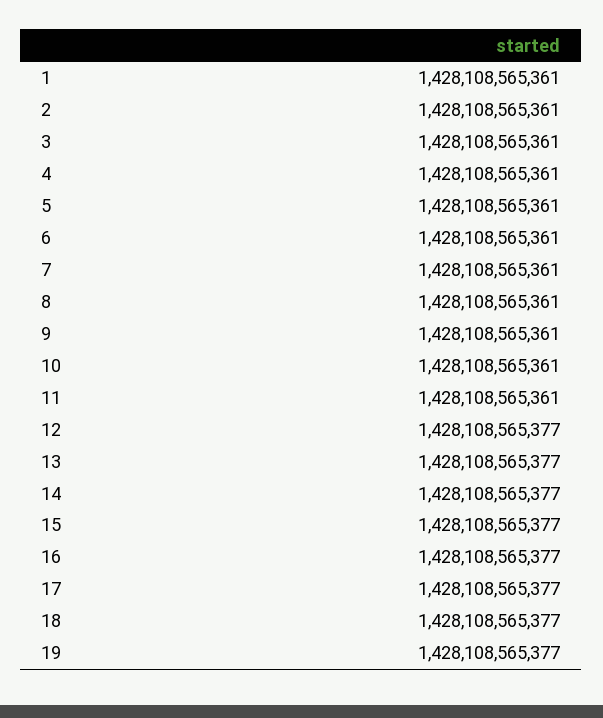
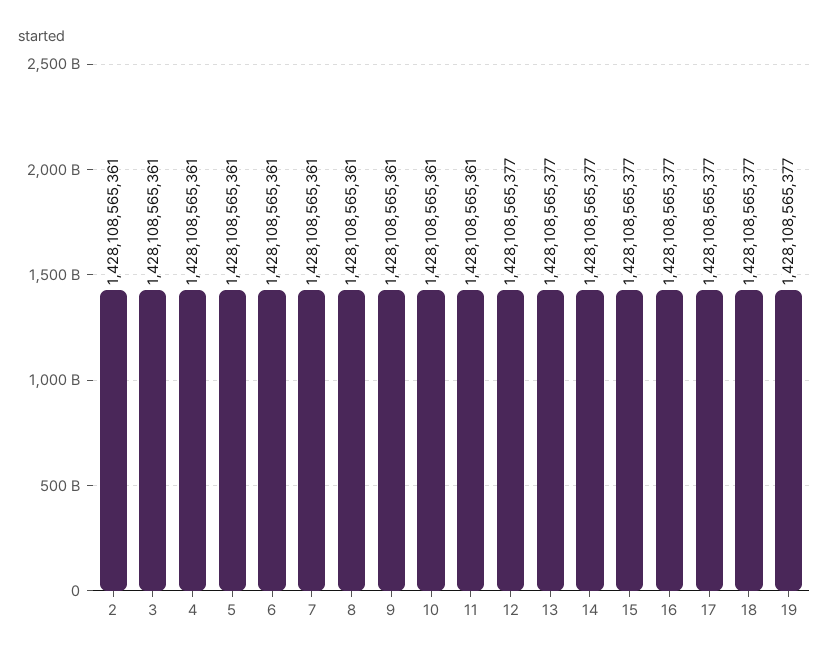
1: 1428108565361 -> none

